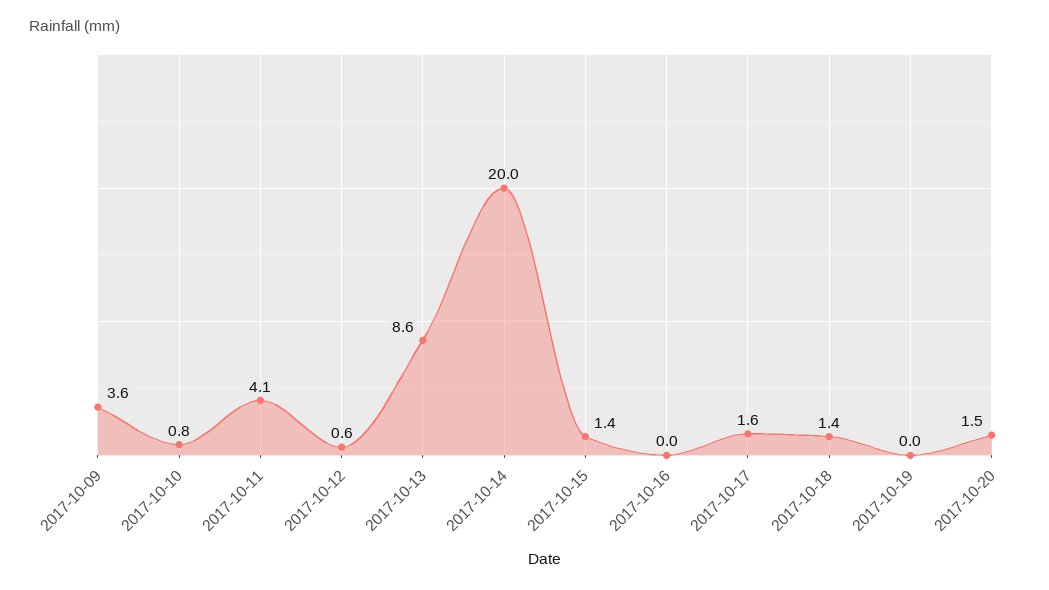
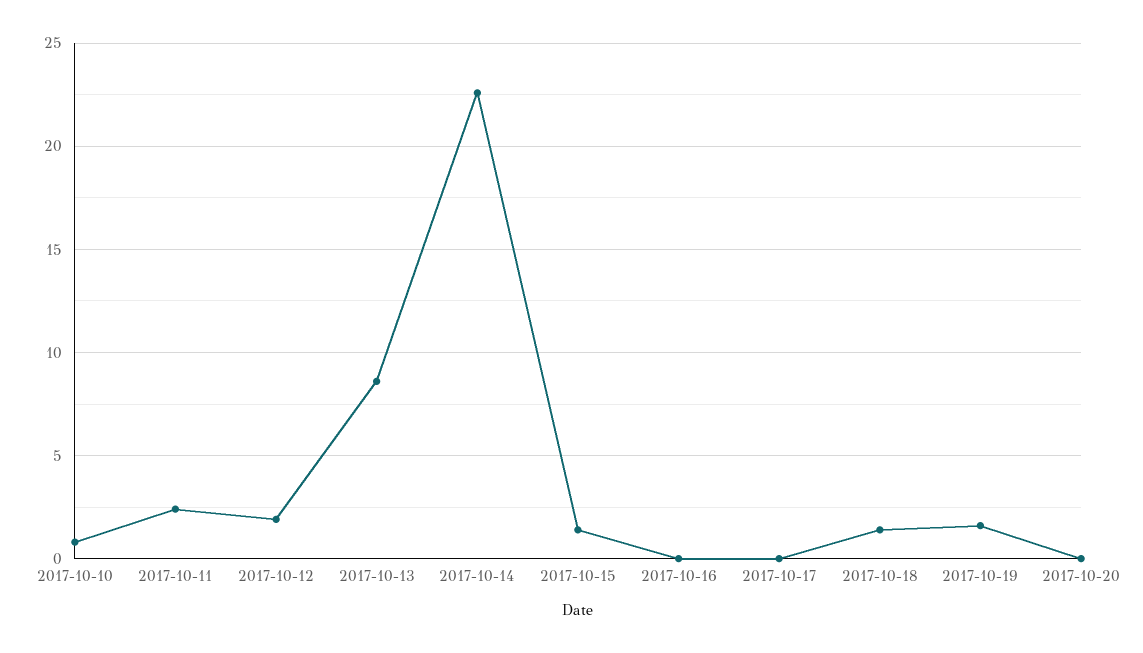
2017-10-09: 3.6 -> none
2017-10-11: 4.1 -> 2.5
2017-10-12: 0.6 -> 2
2017-10-14: 20 -> 22.5
2017-10-17: 1.6 -> 0
2017-10-19: 0 -> 1.5
2017-10-20: 1.5 -> 0

